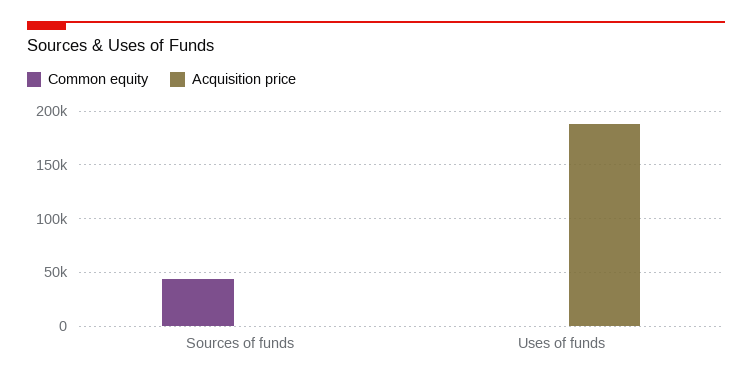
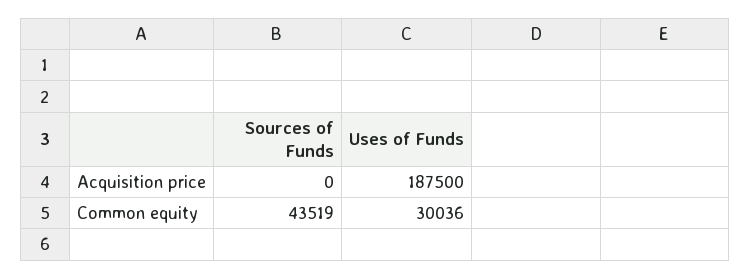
Common equity, Uses of funds: 0 -> 30036

